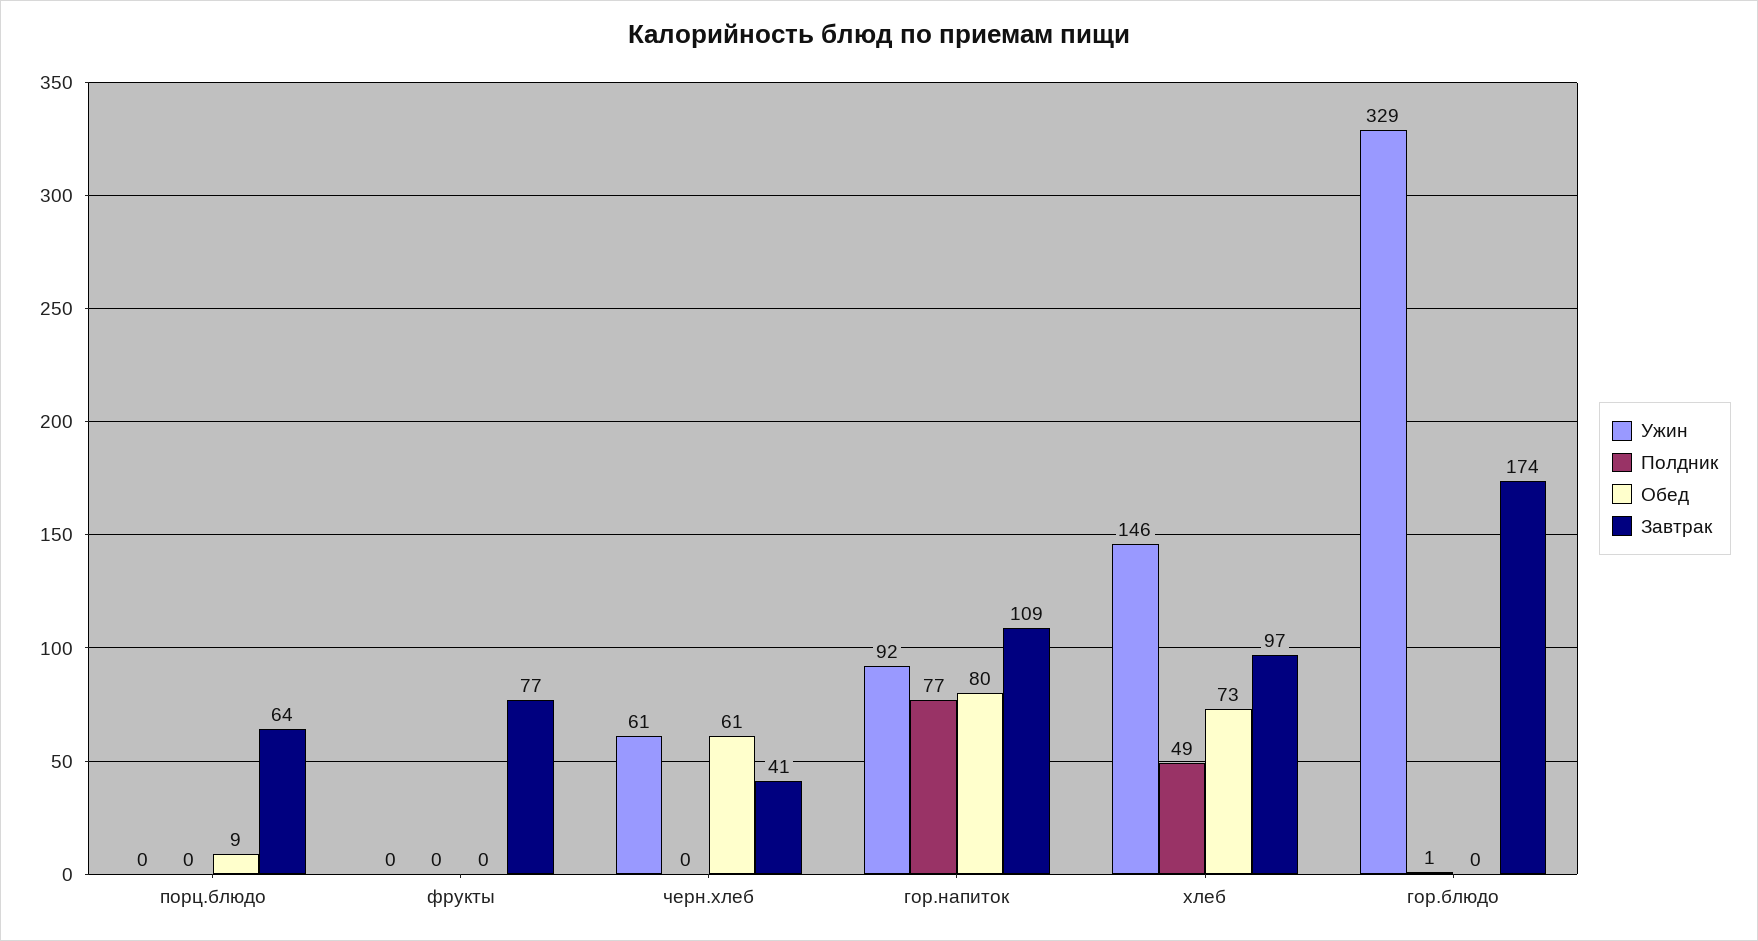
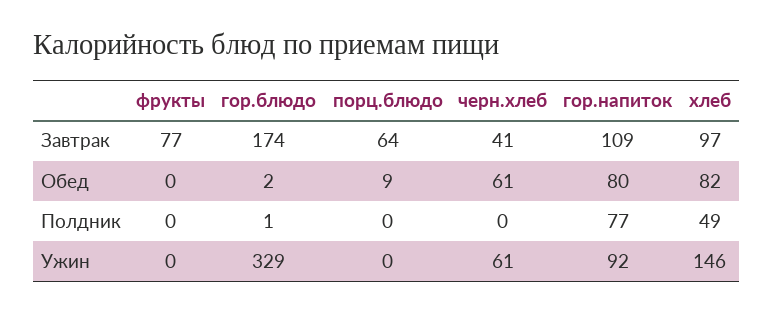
Обед, хлеб: 73 -> 82
Обед, гор.блюдо: 0 -> 2

